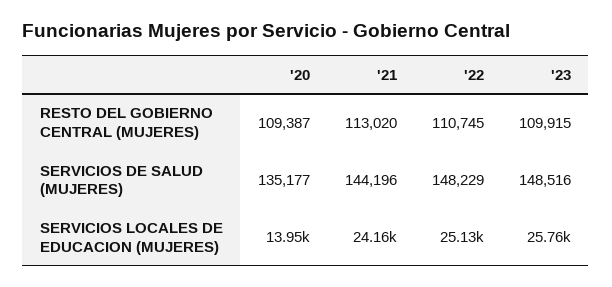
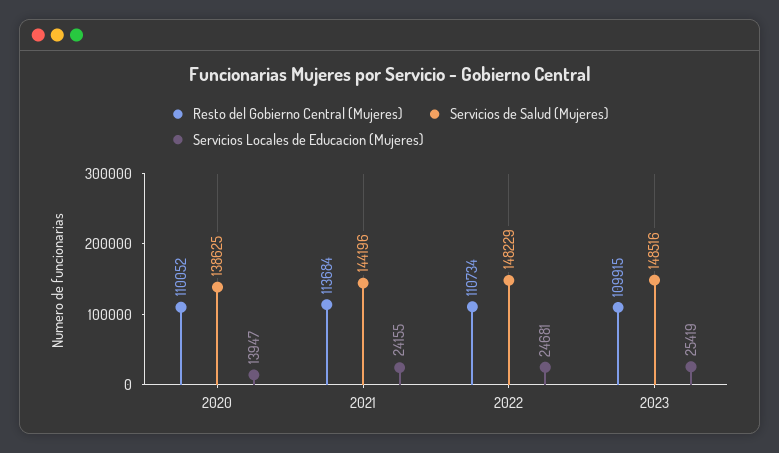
RESTO DEL GOBIERNO CENTRAL (MUJERES), '20: 109387 -> 110052
RESTO DEL GOBIERNO CENTRAL (MUJERES), '21: 113020 -> 113684
RESTO DEL GOBIERNO CENTRAL (MUJERES), '22: 110745 -> 110734
SERVICIOS DE SALUD (MUJERES), '20: 135177 -> 138625
SERVICIOS LOCALES DE EDUCACION (MUJERES), '22: 25130 -> 24681
SERVICIOS LOCALES DE EDUCACION (MUJERES), '23: 25760 -> 25419

